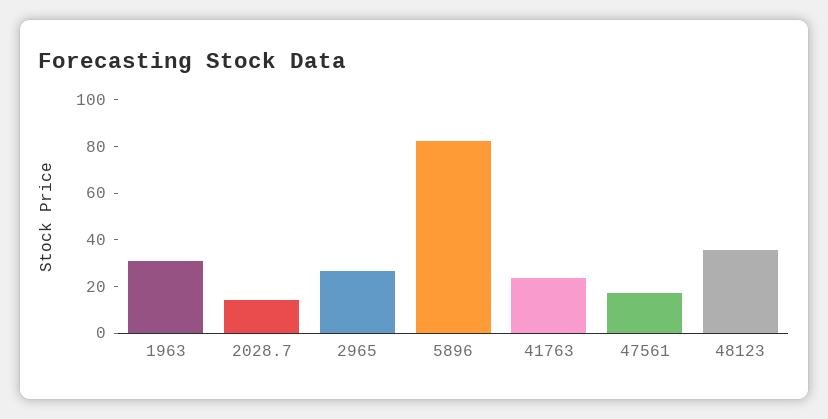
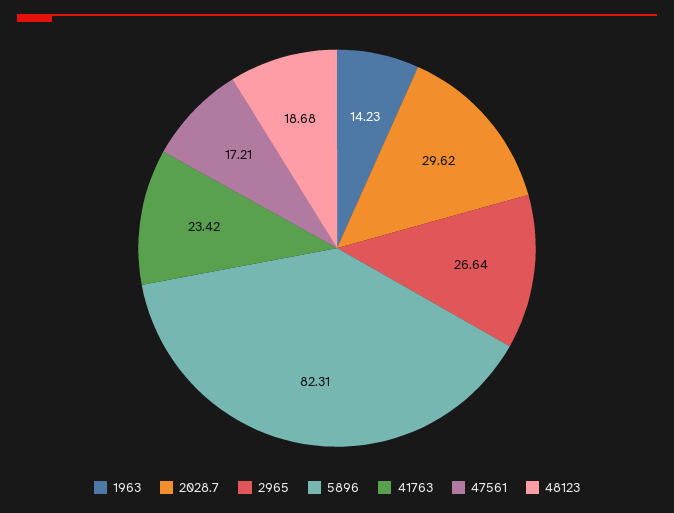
1963: 30 -> 14.23
2028.7: 15 -> 29.62
48123: 35 -> 18.68

